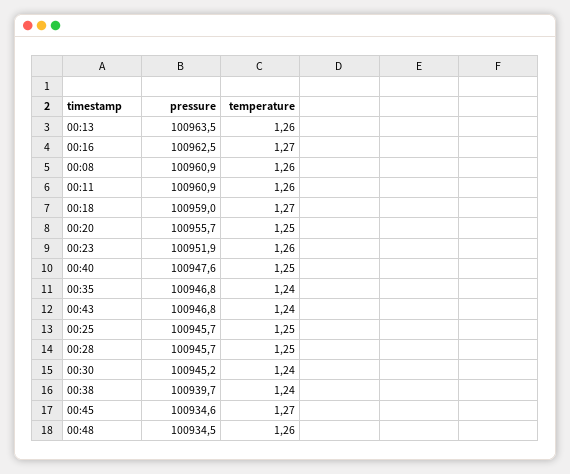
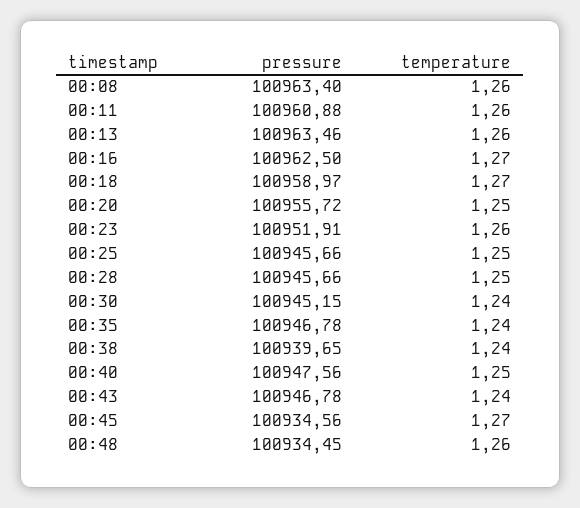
pressure, 00:08: 100960.9 -> 100963.4

